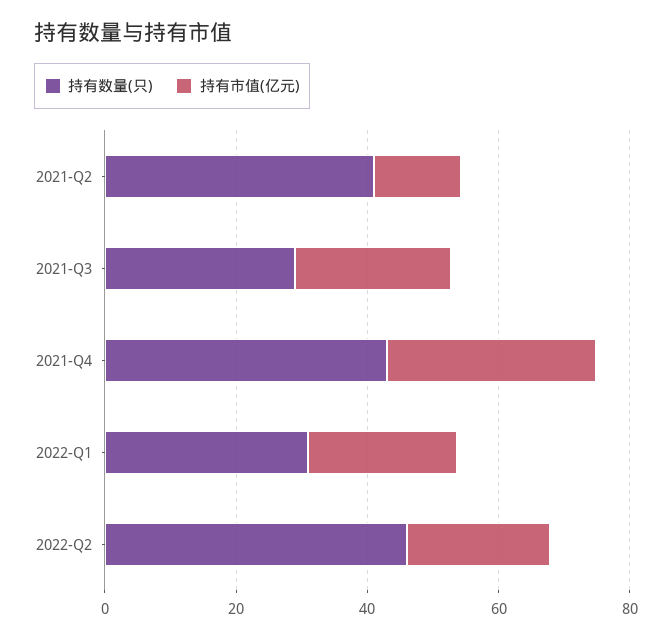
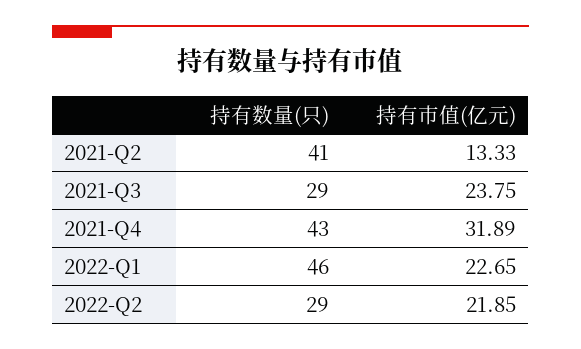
持有数量(只), 2022-Q1: 30 -> 46
持有数量(只), 2022-Q2: 45 -> 29

